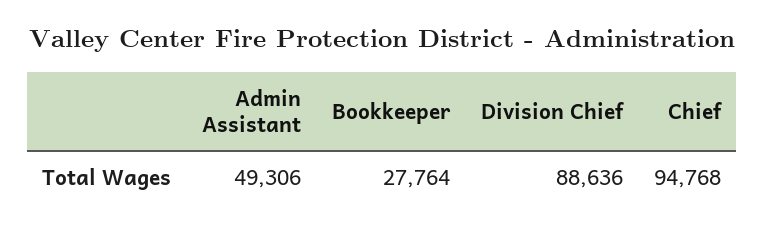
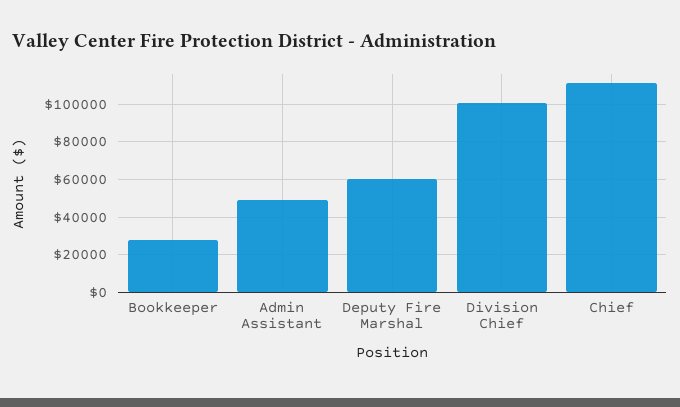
Division Chief: 88636 -> 100000
Chief: 94768 -> 110000
Deputy Fire Marshal: none -> 60000

